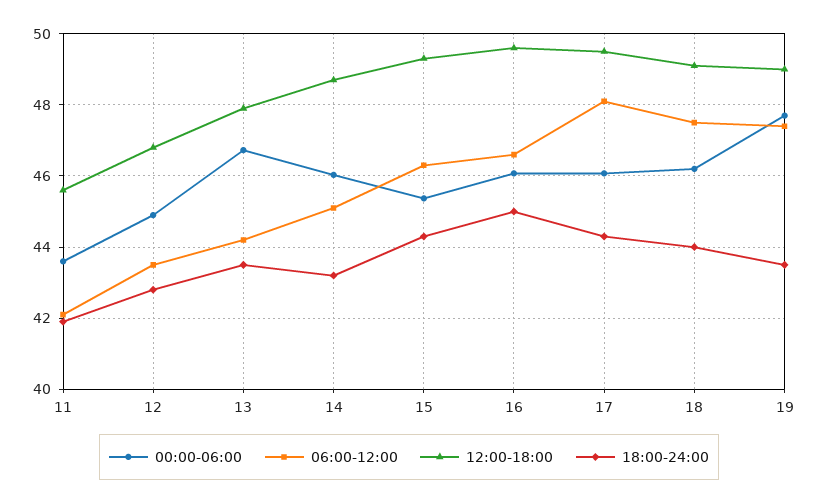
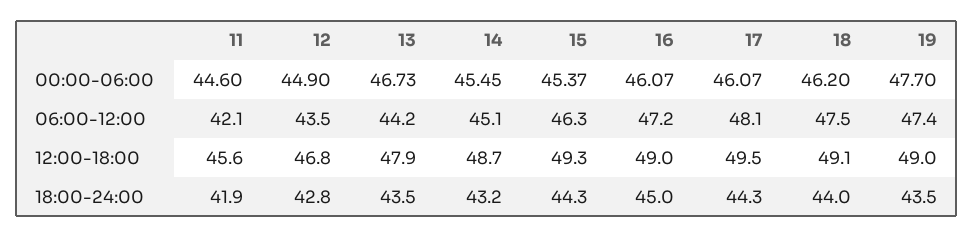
00:00-06:00, 11: 43.6 -> 44.6
00:00-06:00, 14: 46 -> 45.45
06:00-12:00, 16: 46.6 -> 47.2
12:00-18:00, 16: 49.6 -> 49

